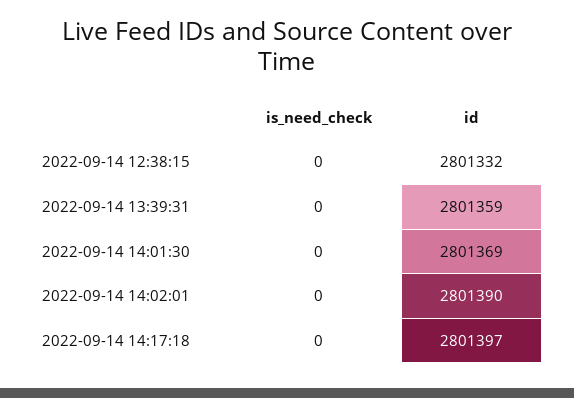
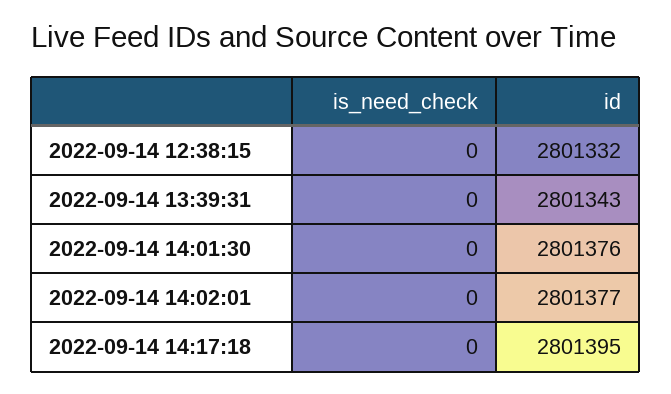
id, 2022-09-14 13:39:31: 2801359 -> 2801343
id, 2022-09-14 14:01:30: 2801369 -> 2801376
id, 2022-09-14 14:02:01: 2801390 -> 2801377
id, 2022-09-14 14:17:18: 2801397 -> 2801395

